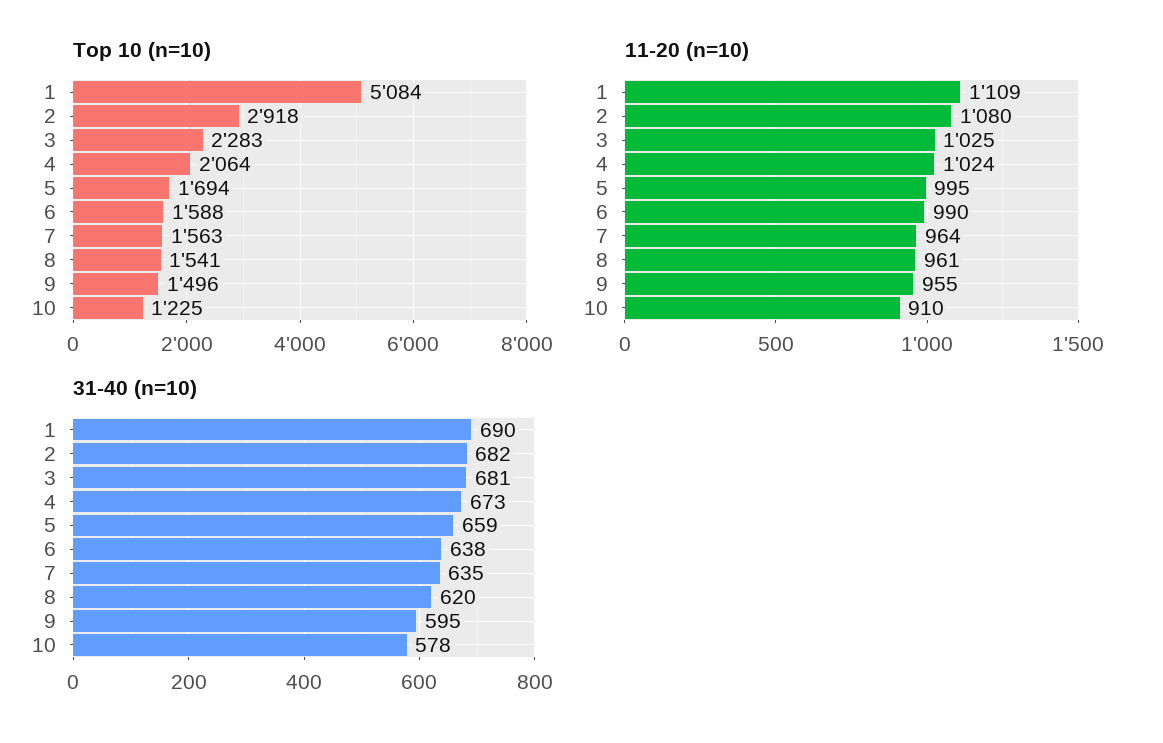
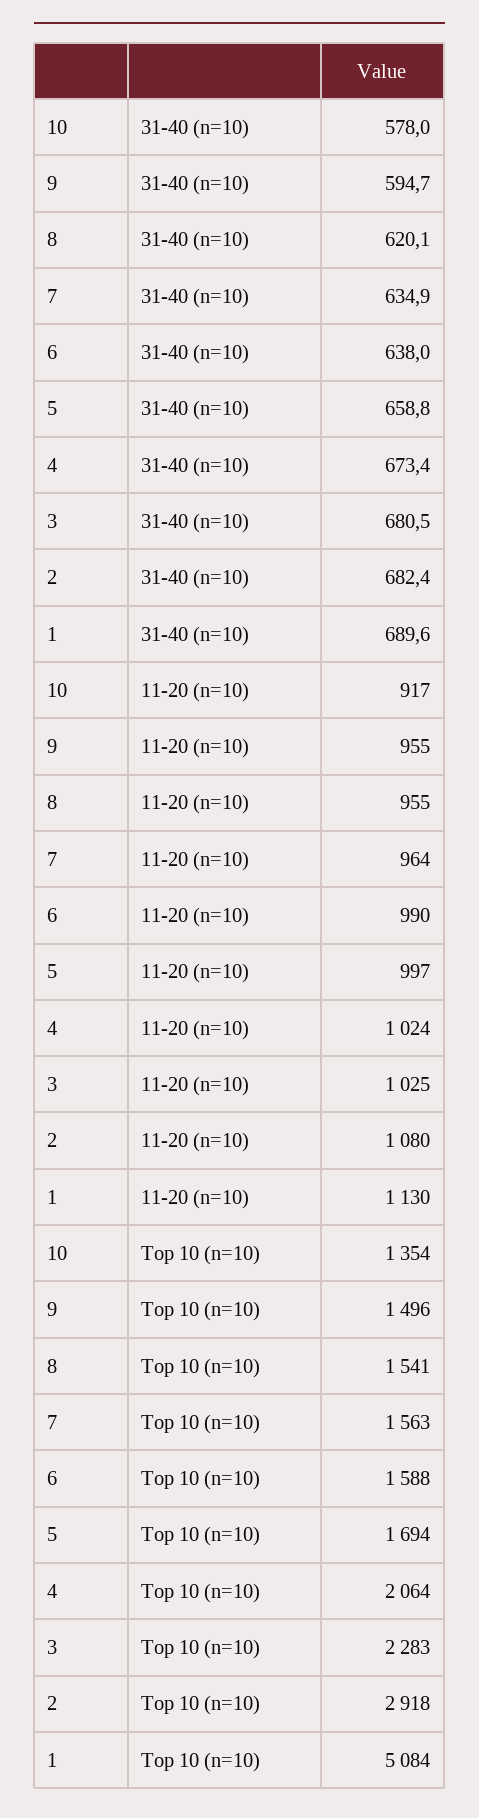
Top 10 (n=10), 10: 1225 -> 1354
11-20 (n=10), 1: 1109 -> 1130
11-20 (n=10), 5: 995 -> 997
11-20 (n=10), 8: 961 -> 955
11-20 (n=10), 10: 910 -> 917

